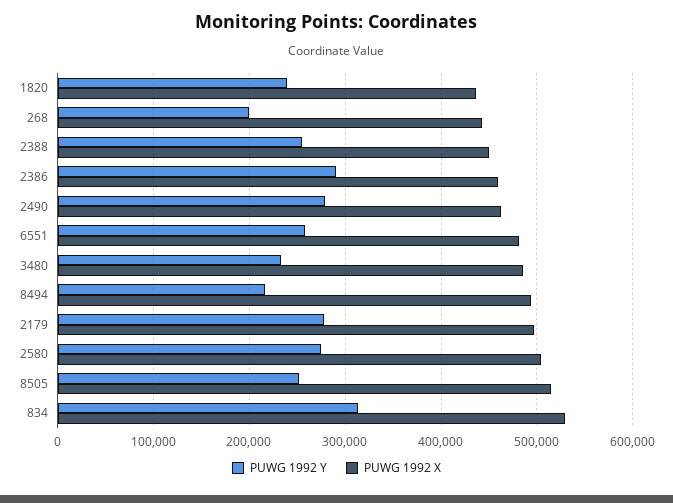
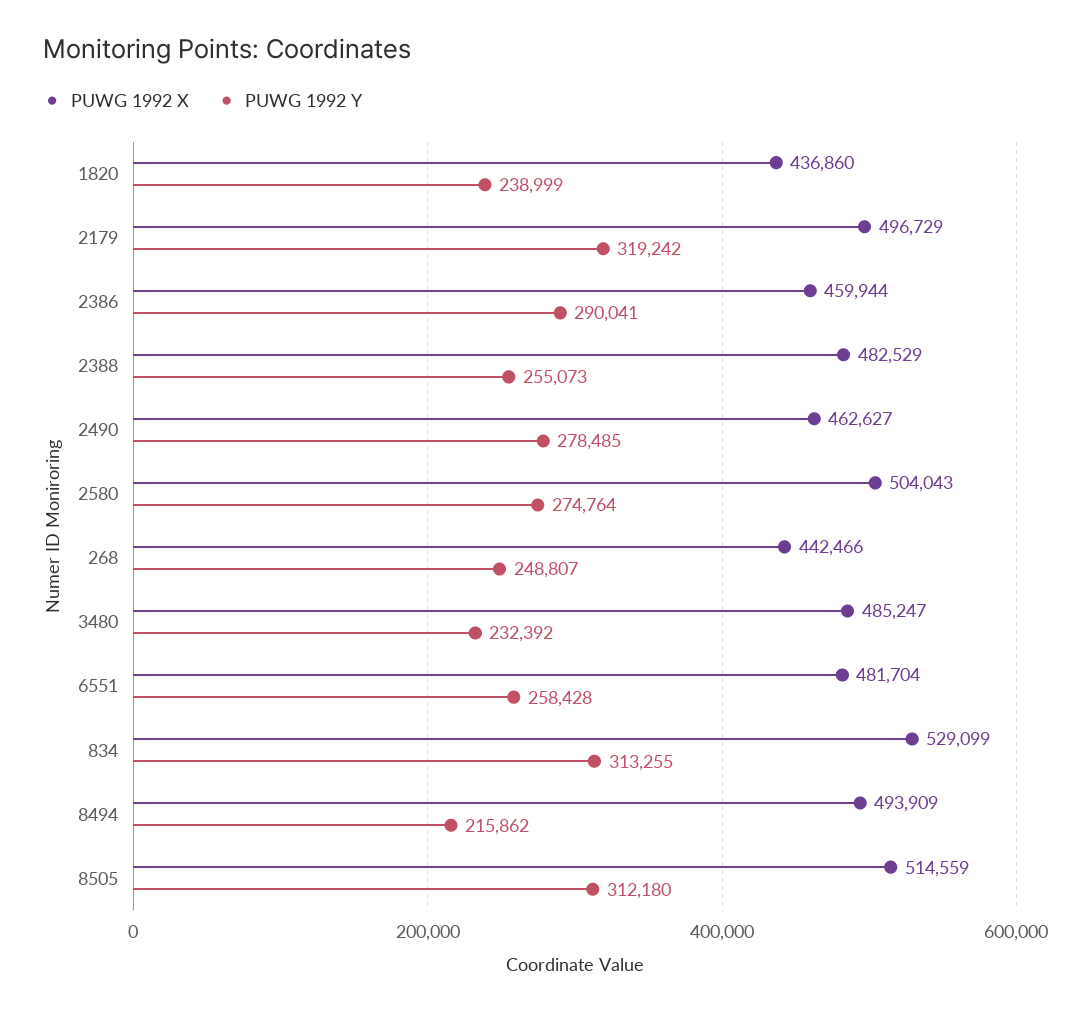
PUWG 1992 Y, 268: 200000 -> 248807
PUWG 1992 X, 2388: 450000 -> 482529
PUWG 1992 Y, 2179: 280000 -> 319242
PUWG 1992 Y, 8505: 250000 -> 312180

